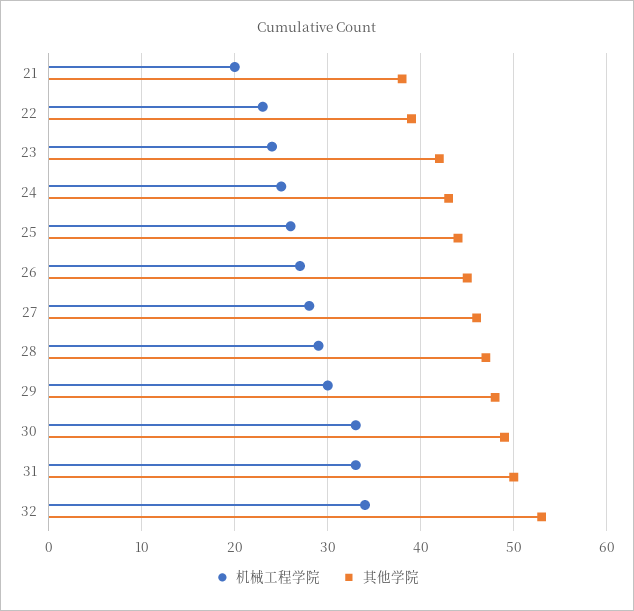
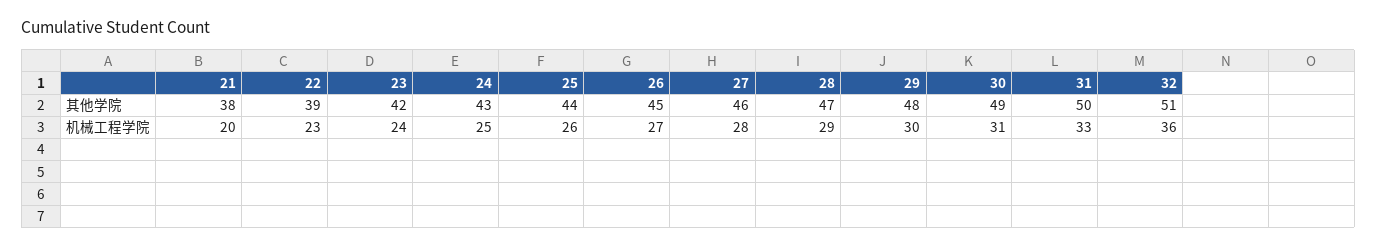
机械工程学院, 30: 33 -> 31
机械工程学院, 32: 34 -> 36
其他学院, 32: 53 -> 51

